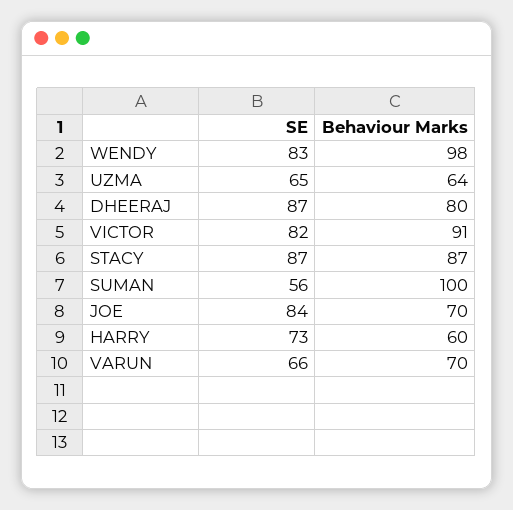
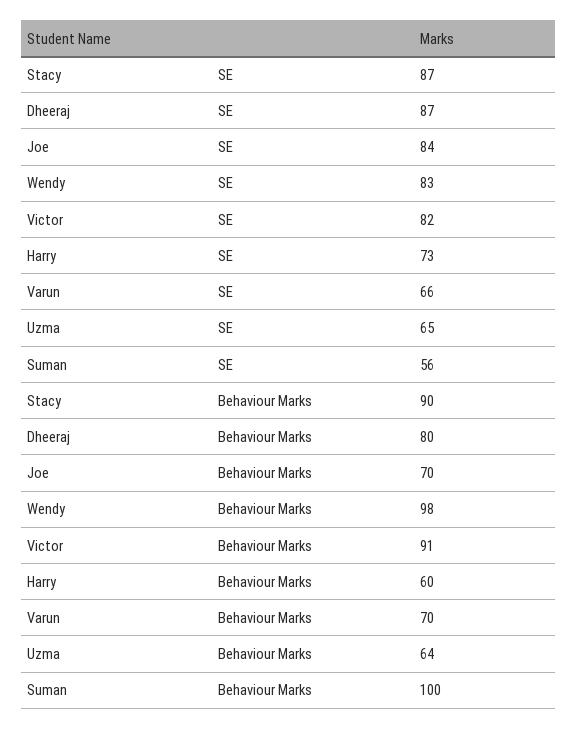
Behaviour Marks, STACY: 87 -> 90

